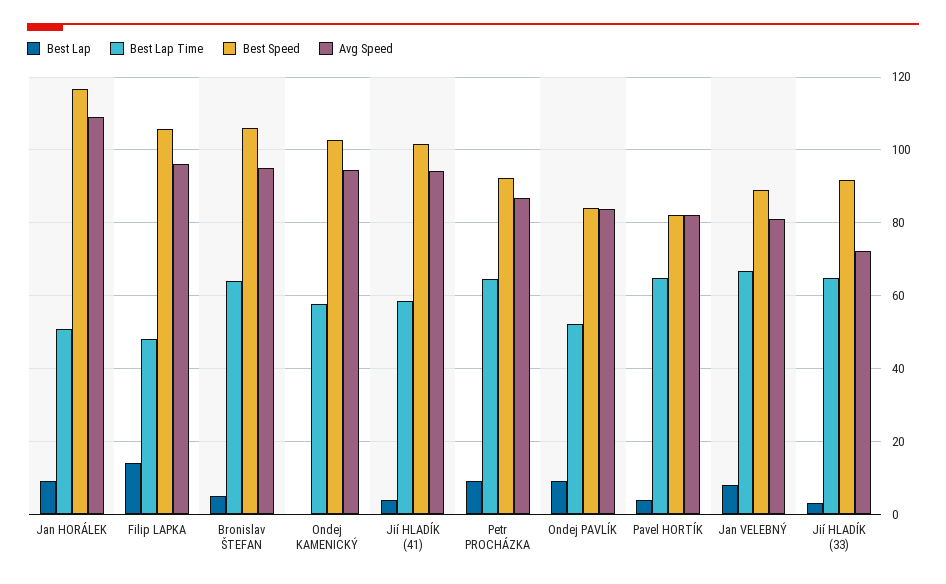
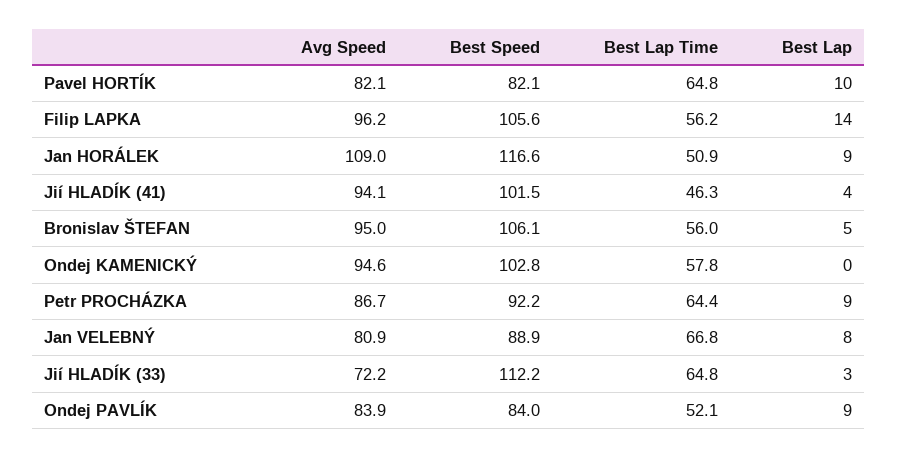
Best Lap Time, Filip LAPKA: 48 -> 56.2
Best Lap Time, Bronislav ŠTEFAN: 64 -> 56
Best Lap Time, Jií HLADÍK (41): 58 -> 46.3
Best Lap, Pavel HORTÍK: 4 -> 10
Best Speed, Jií HLADÍK (33): 92 -> 112.2

